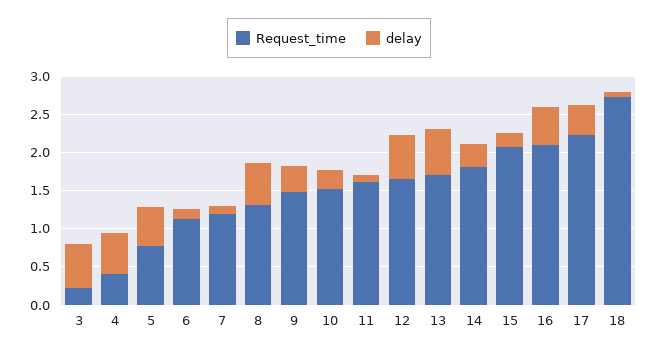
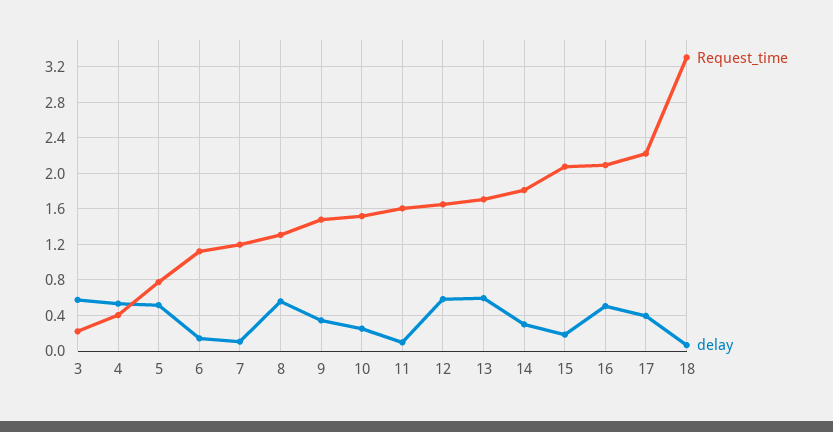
Request_time, 18: 2.75 -> 3.3

